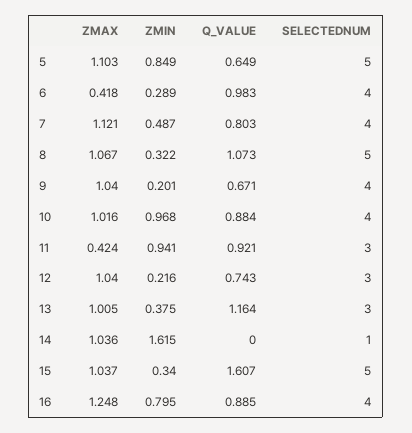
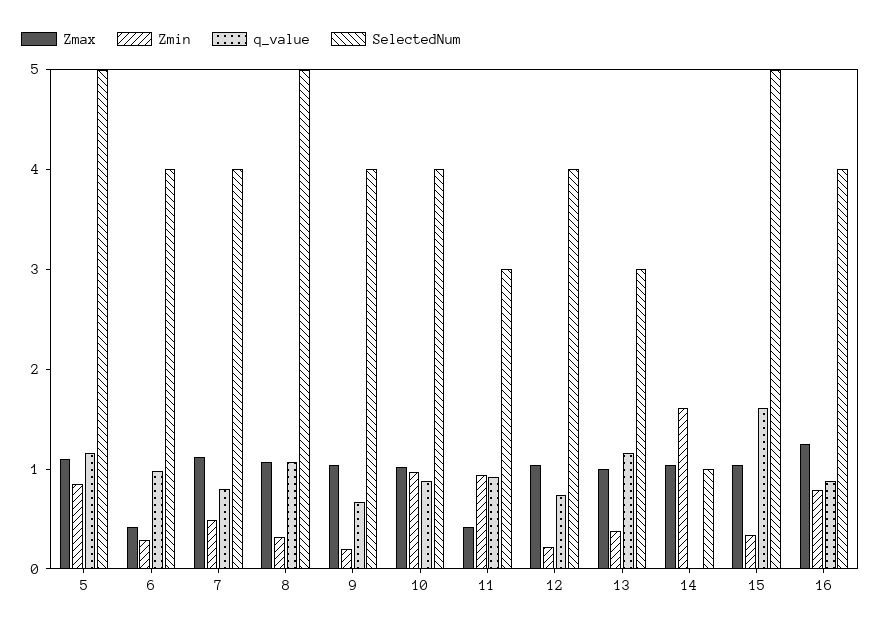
Q_VALUE, 5: 0.649 -> 1.2
SELECTEDNUM, 12: 3 -> 4

